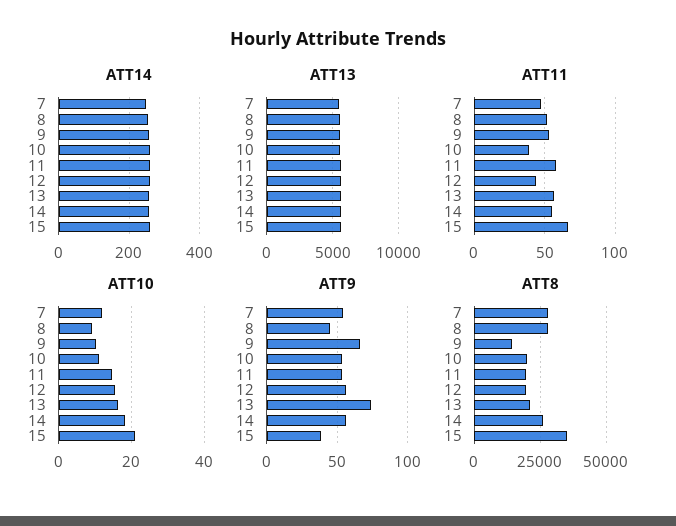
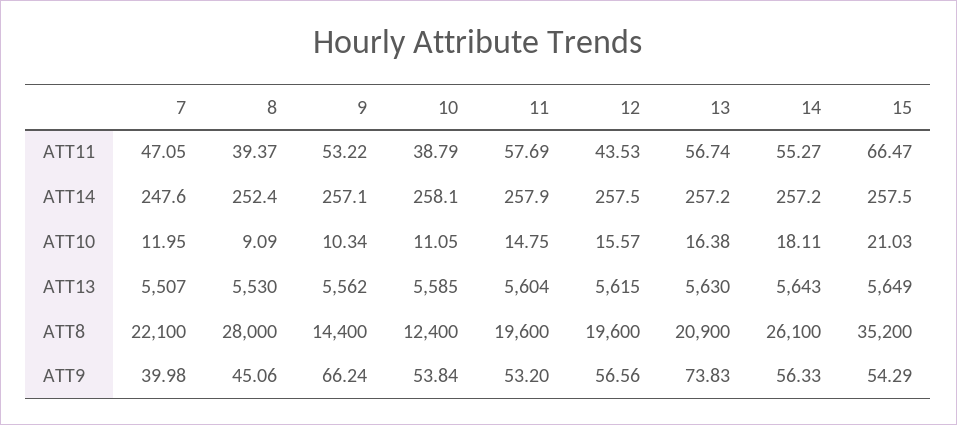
ATT11, 8: 50 -> 39.37
ATT9, 7: 55 -> 39.98
ATT9, 15: 40 -> 54.29
ATT8, 7: 27500 -> 22100
ATT8, 10: 20000 -> 12400

